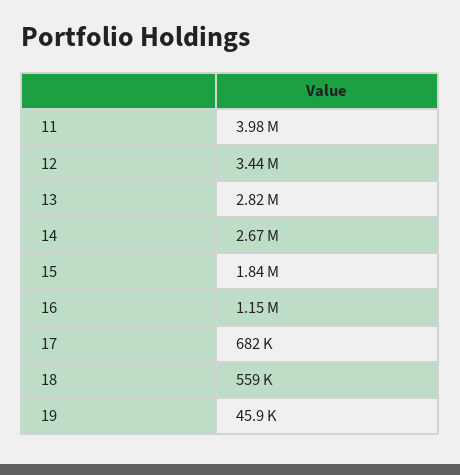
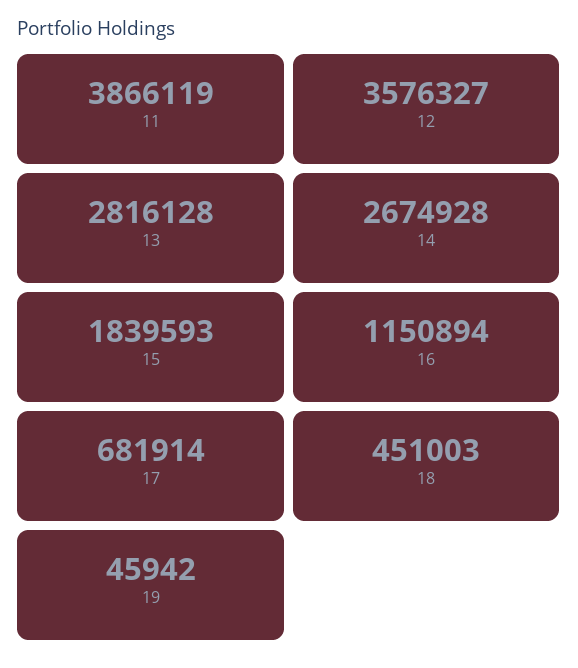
11: 3980000 -> 3866119
12: 3440000 -> 3576327
18: 559000 -> 451003

